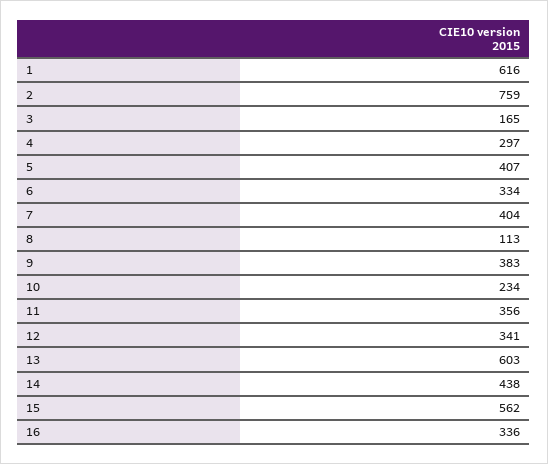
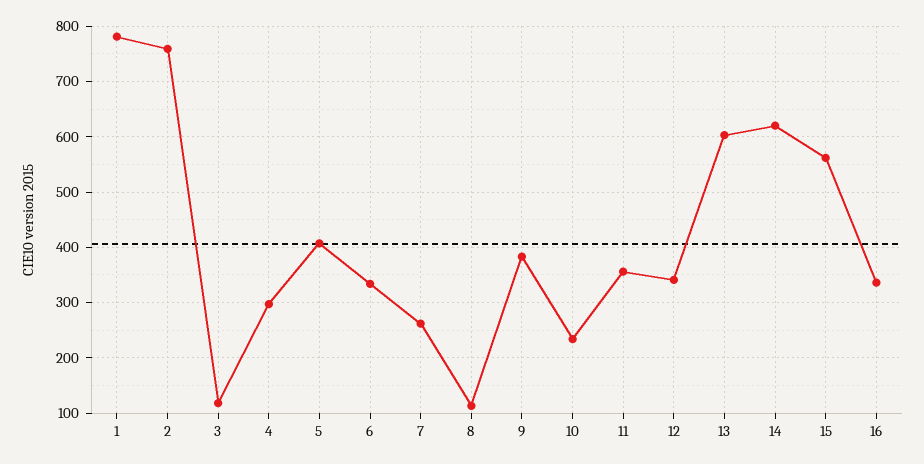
1: 616 -> 780
3: 165 -> 120
7: 404 -> 260
14: 438 -> 620

